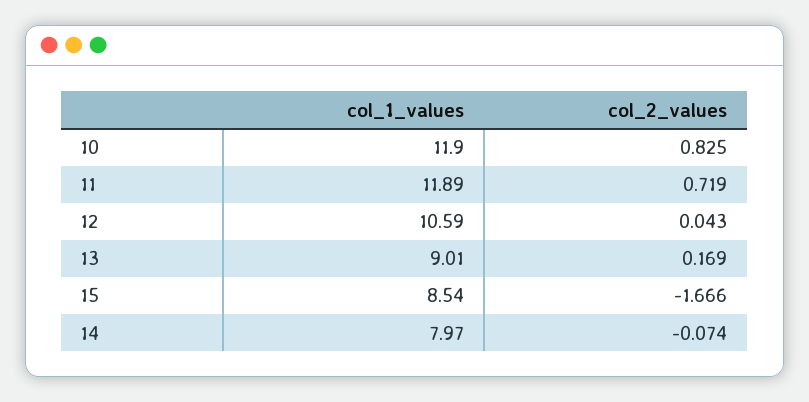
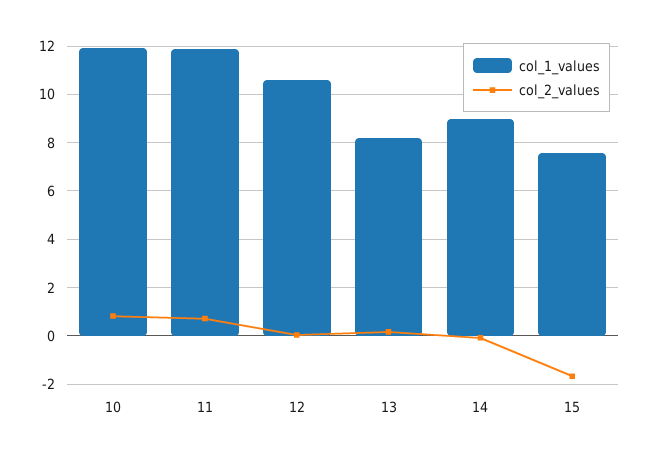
col_1_values, 13: 9.01 -> 8.25
col_1_values, 15: 8.54 -> 7.5
col_1_values, 14: 7.97 -> 9

